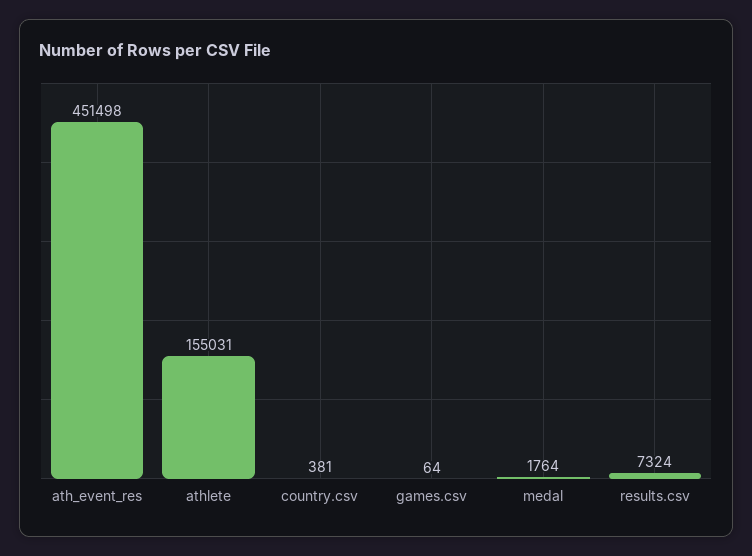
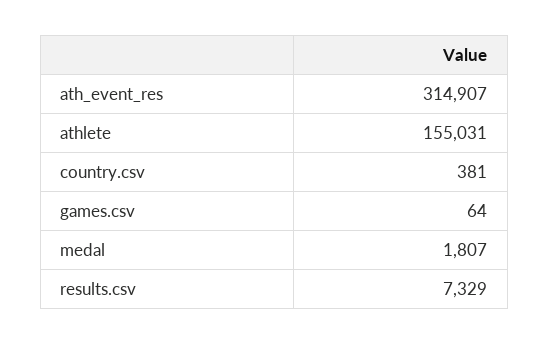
ath_event_res: 451498 -> 314907
medal: 1764 -> 1807
results.csv: 7324 -> 7329

